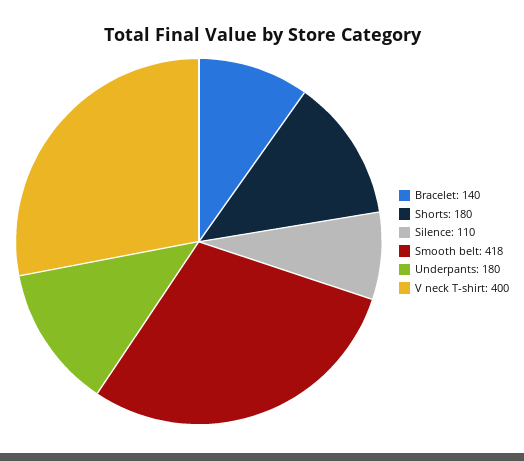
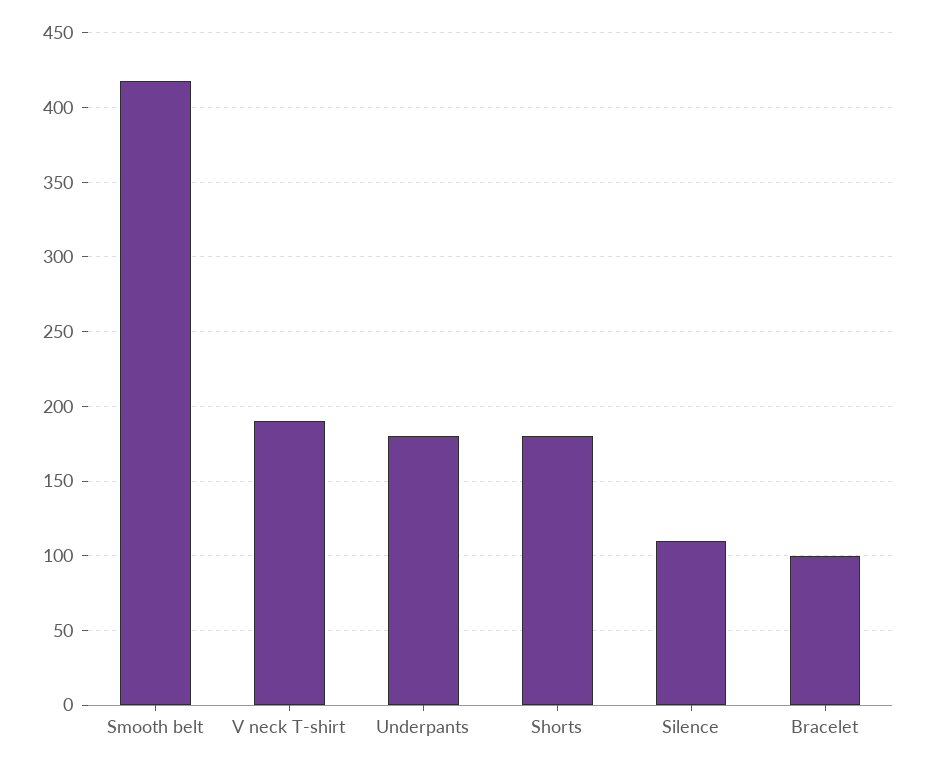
Bracelet: 140 -> 100
V neck T-shirt: 400 -> 190

